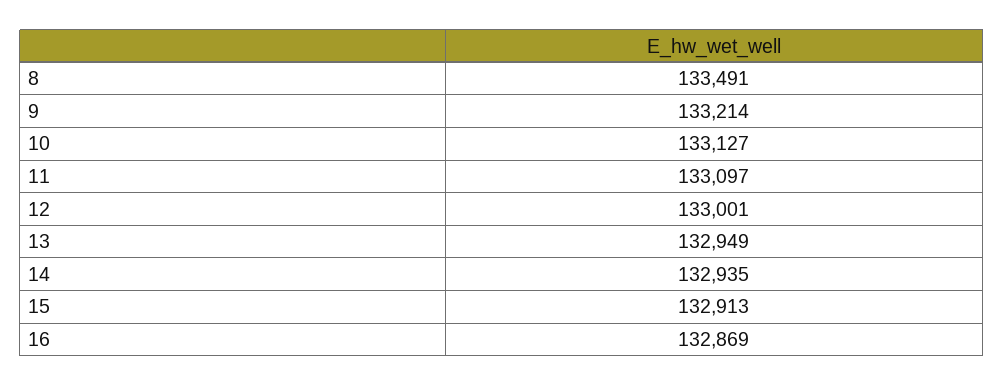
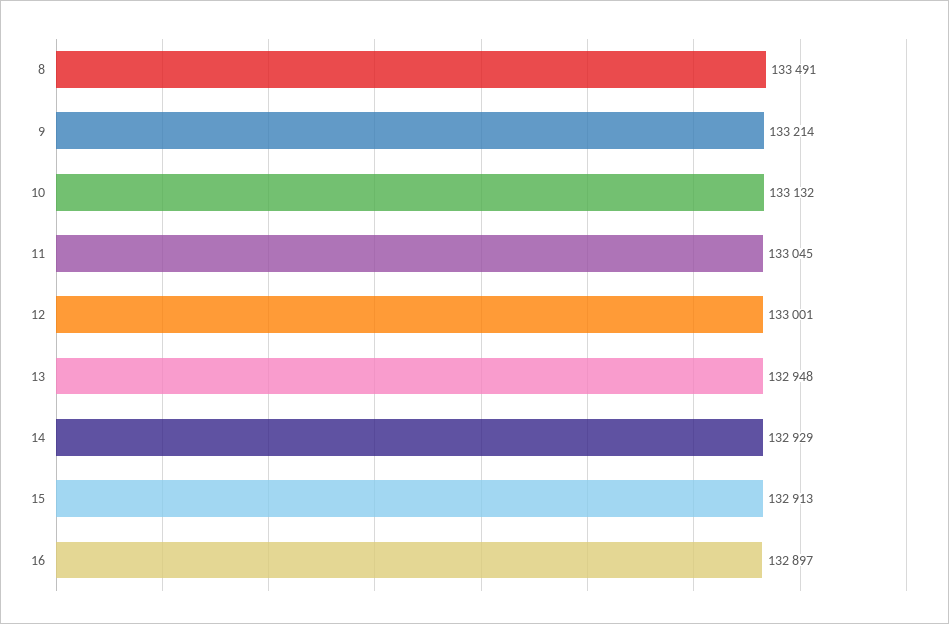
10: 133127 -> 133132
11: 133097 -> 133045
13: 132949 -> 132948
14: 132935 -> 132929
16: 132869 -> 132897

